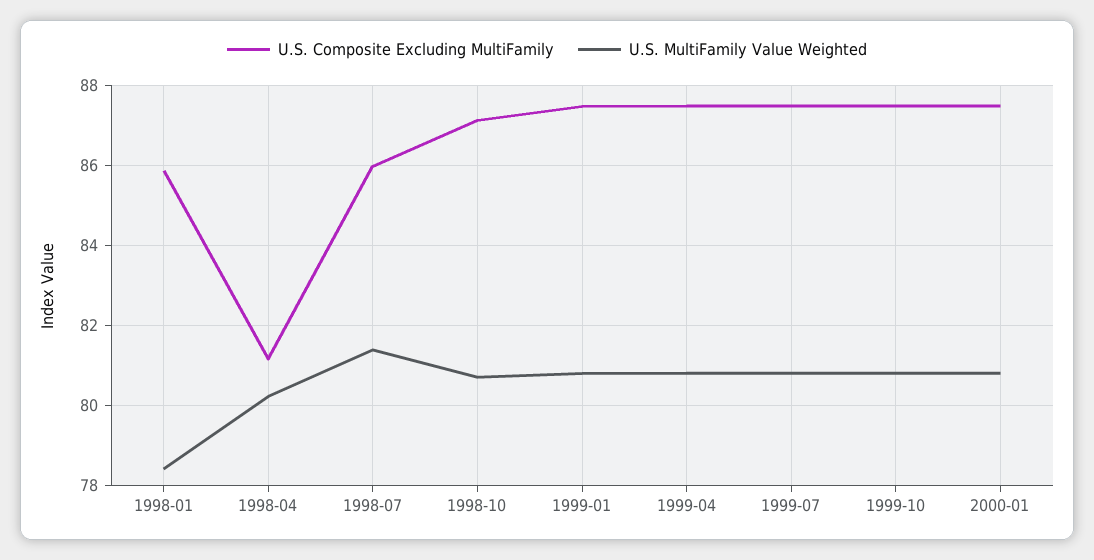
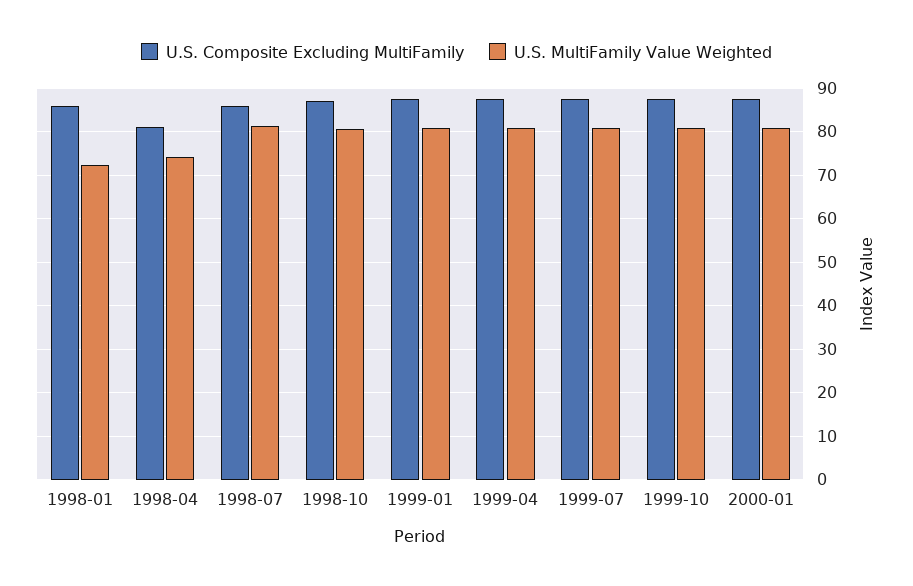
U.S. MultiFamily Value Weighted, 1998-01: 78.4 -> 72
U.S. MultiFamily Value Weighted, 1998-04: 80.2 -> 74

